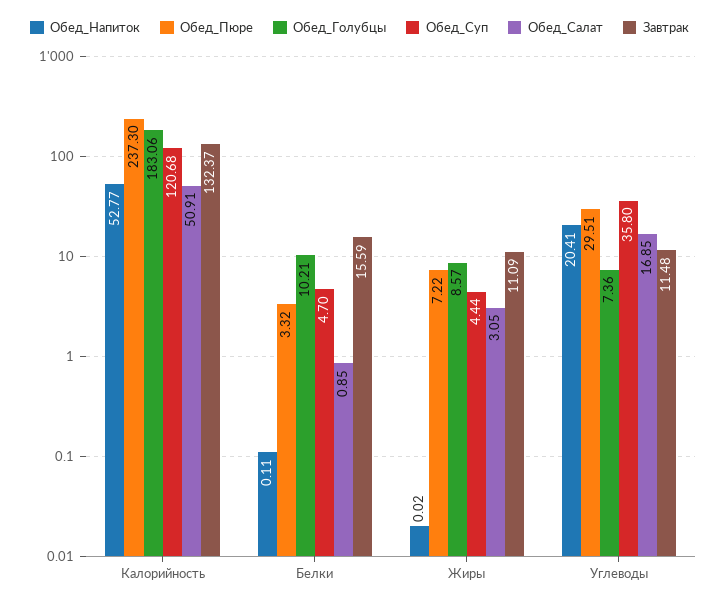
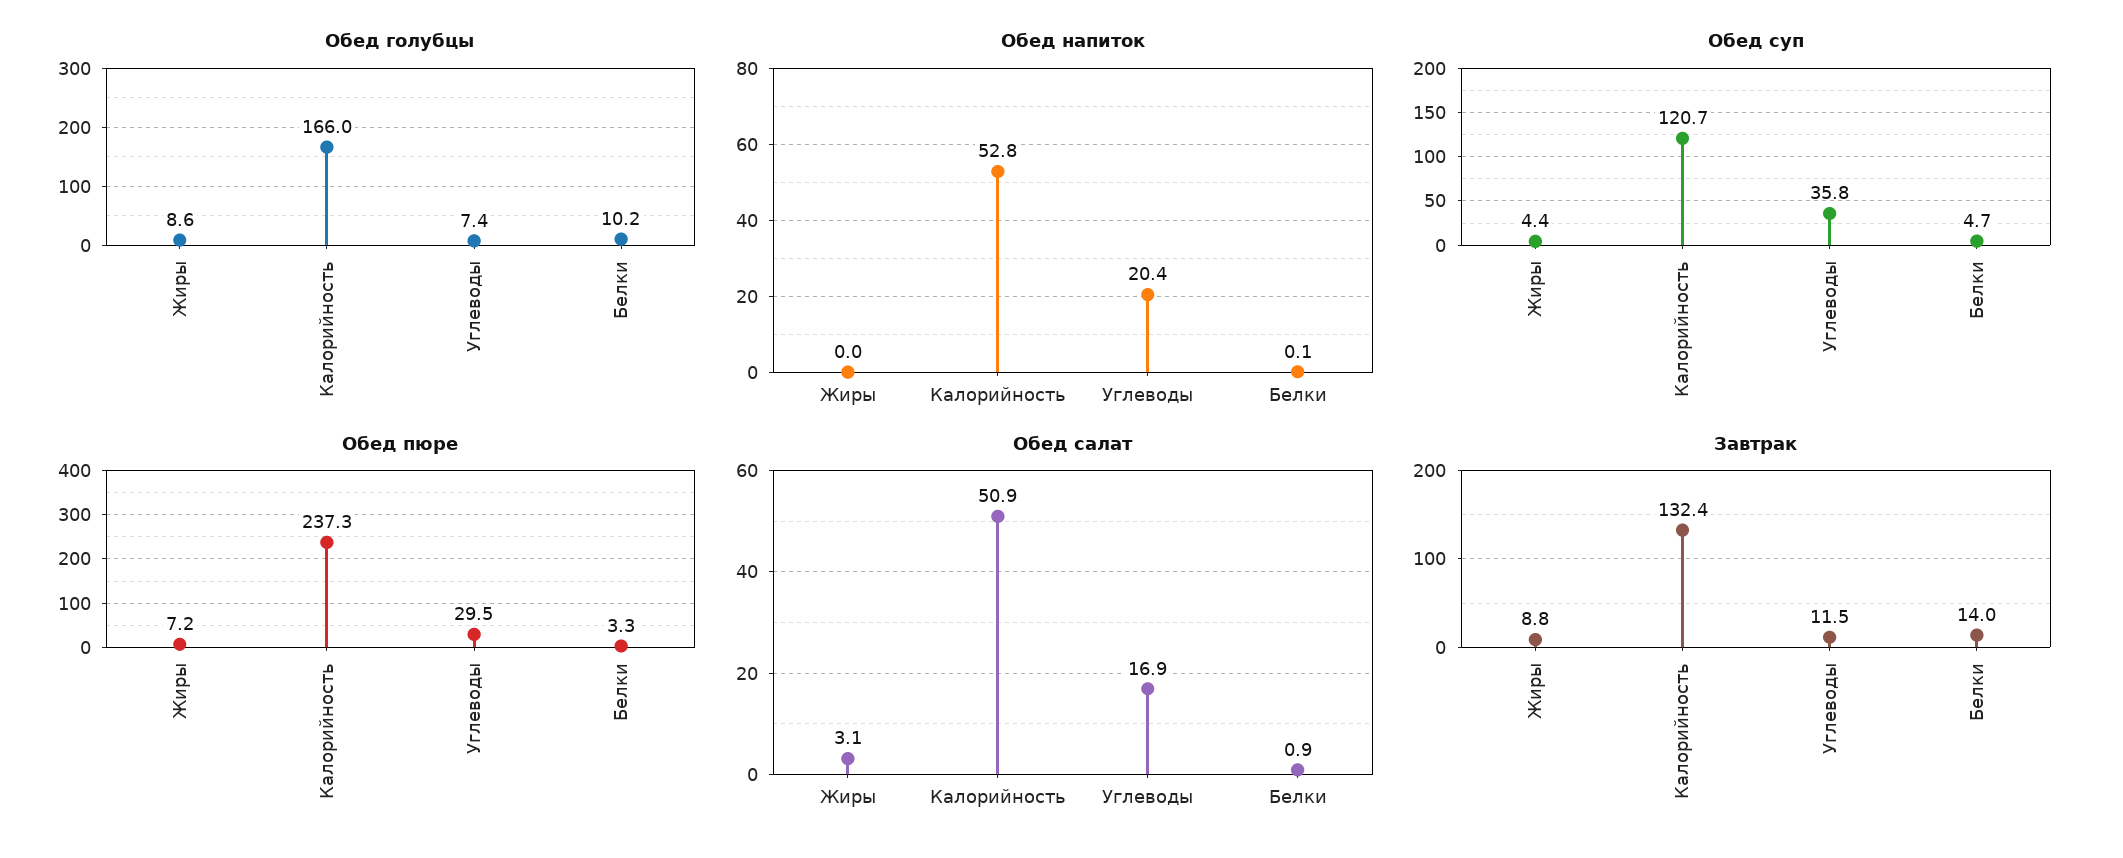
Обед_Голубцы, Калорийность: 183.06 -> 166
Завтрак, Белки: 15.59 -> 14
Завтрак, Жиры: 11.09 -> 8.8

